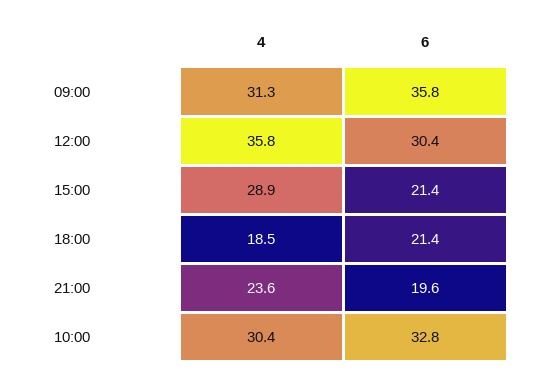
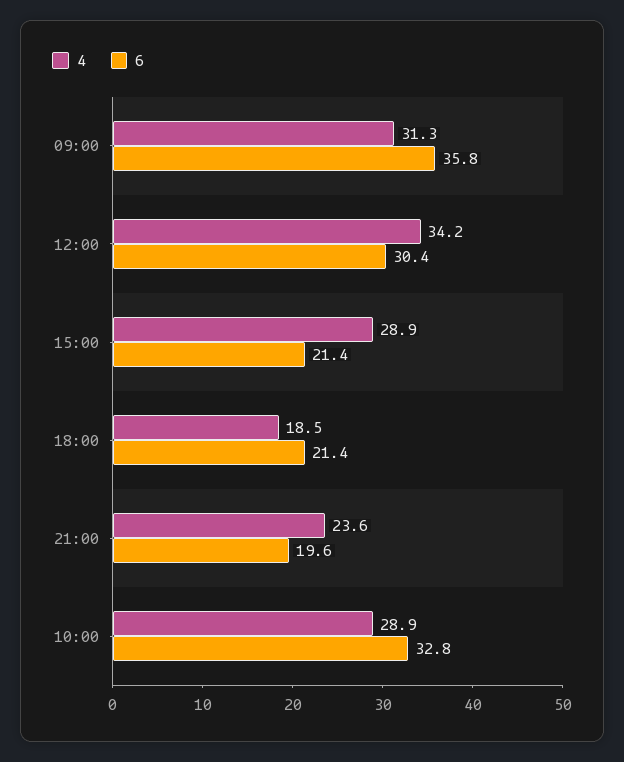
4, 12:00: 35.8 -> 34.2
4, 10:00: 30.4 -> 28.9

